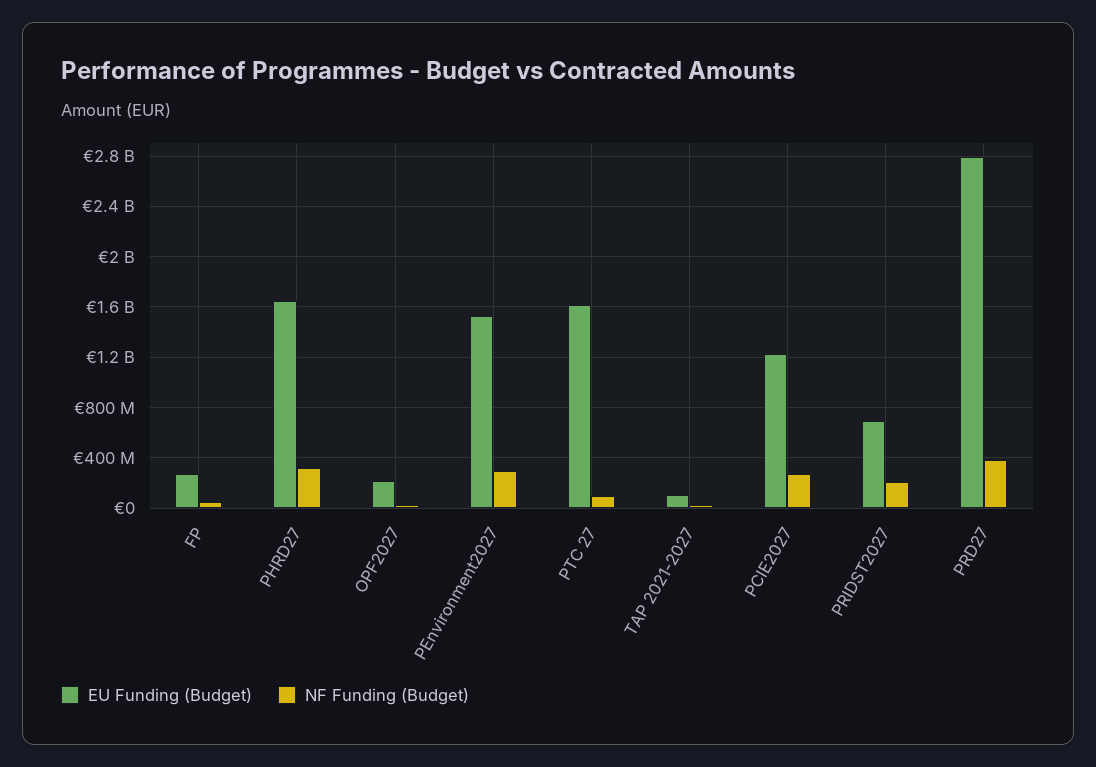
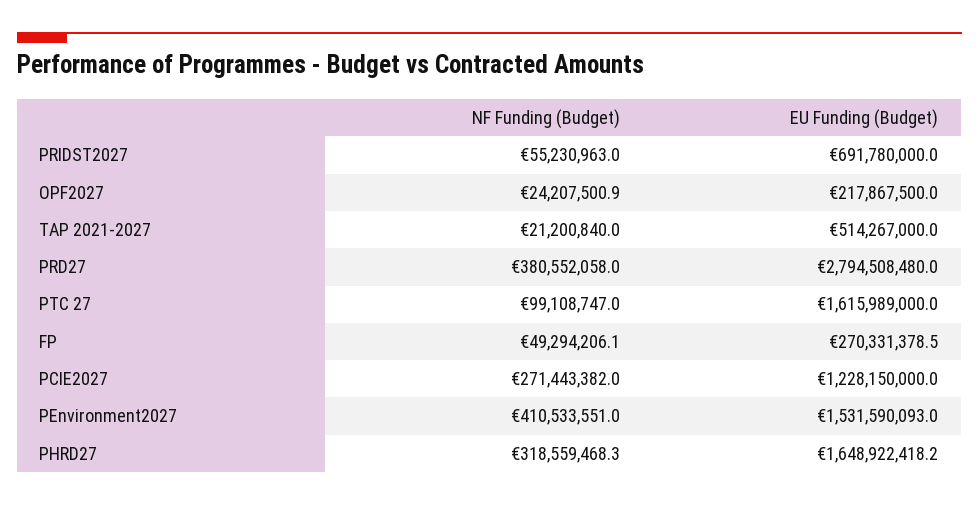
NF Funding (Budget), PEnvironment2027: 300000000 -> 410533551
EU Funding (Budget), TAP 2021-2027: 100000000 -> 514267000
NF Funding (Budget), PRIDST2027: 200000000 -> 55230963

